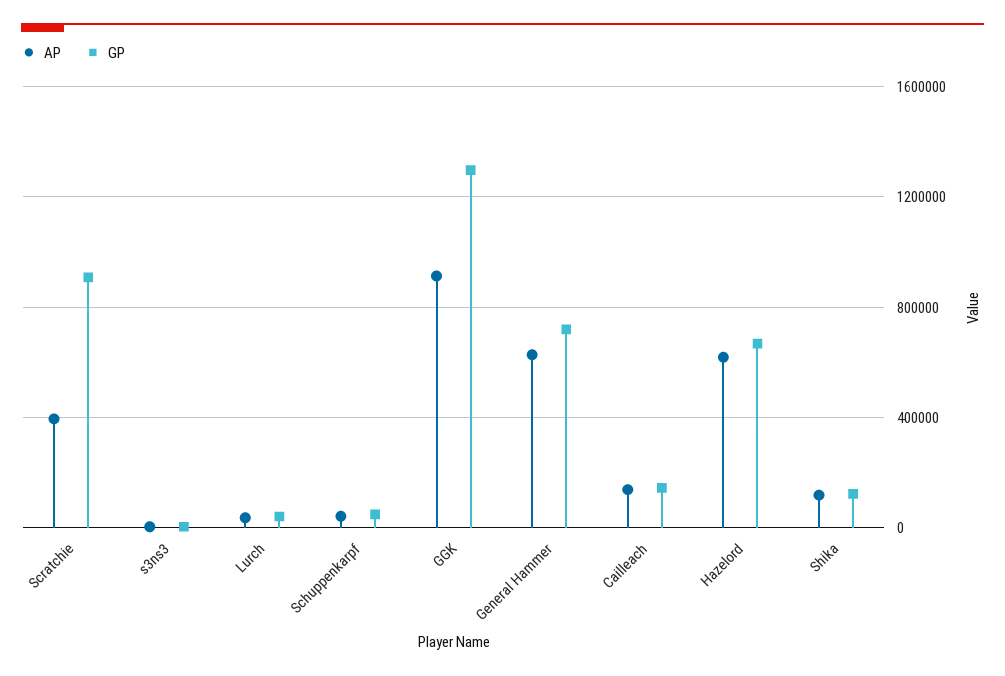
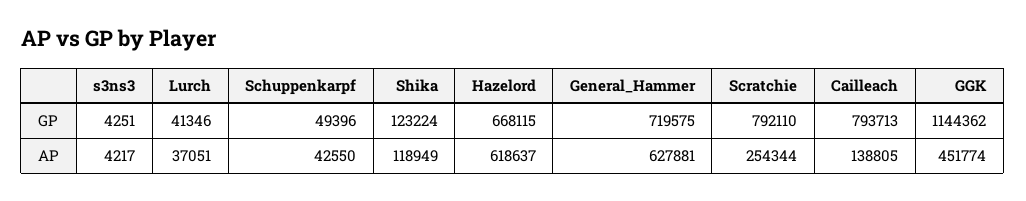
AP, Scratchie: 400000 -> 254344
GP, Scratchie: 900000 -> 792110
AP, GGK: 900000 -> 451774
GP, GGK: 1300000 -> 1144362
GP, Cailleach: 150000 -> 793713

